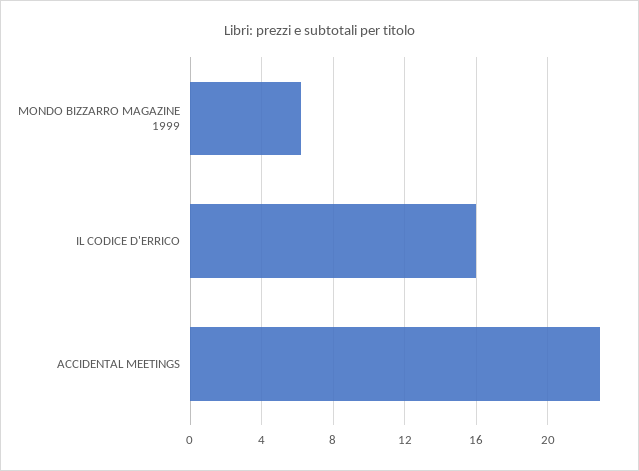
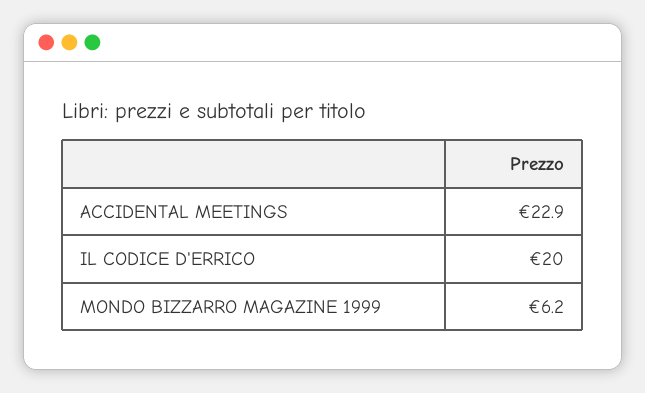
IL CODICE D'ERRICO: 16 -> 20

